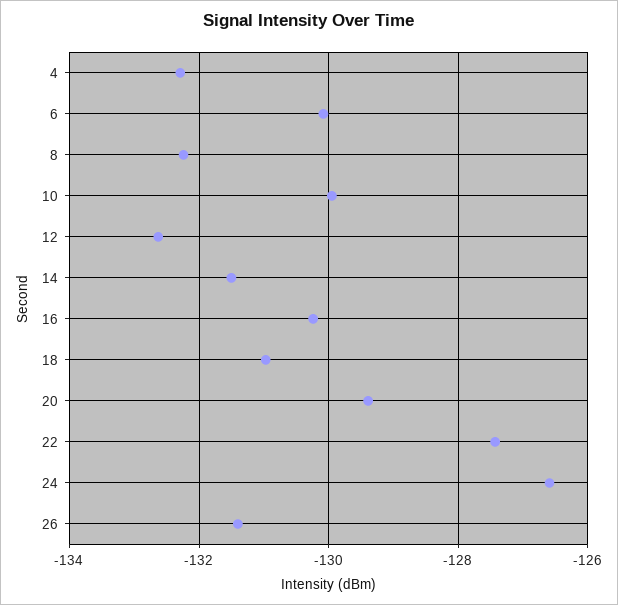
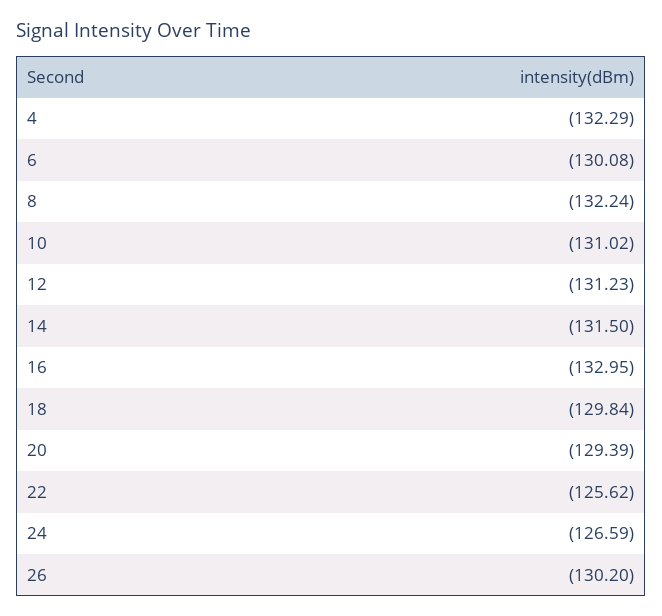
10: -130 -> -131.02
12: -132.6 -> -131.23
16: -130.2 -> -132.95
18: -131 -> -129.84
22: -127.4 -> -125.62
26: -131.4 -> -130.2

